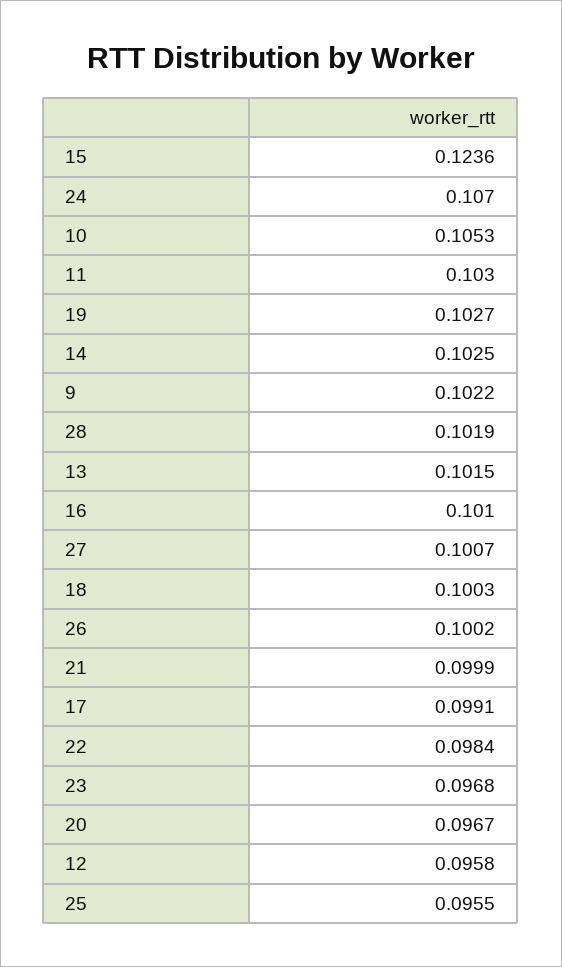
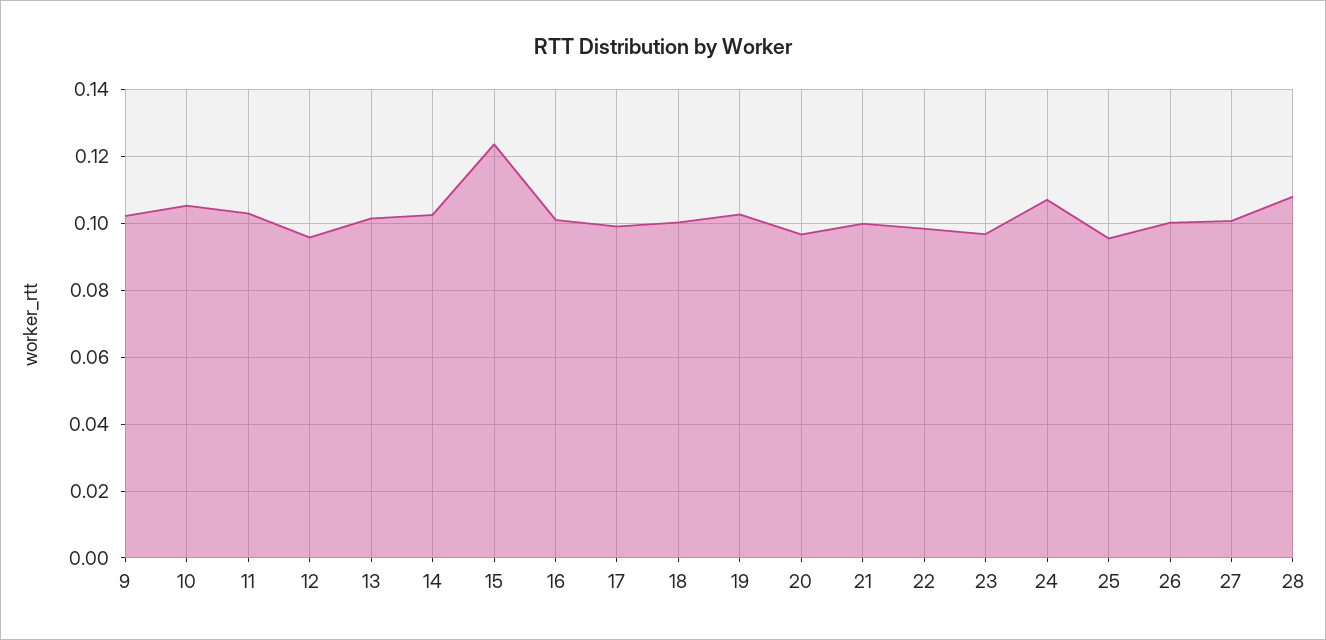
28: 0.1019 -> 0.108

